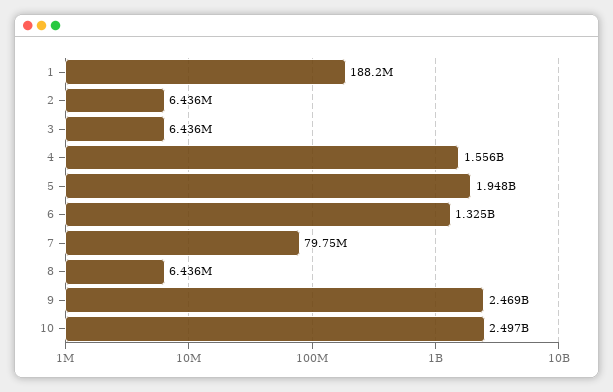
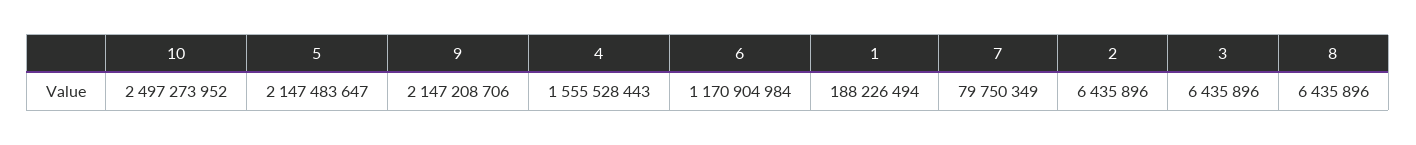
5: 1948000000 -> 2147483647
6: 1325000000 -> 1170904984
9: 2469000000 -> 2147208706

